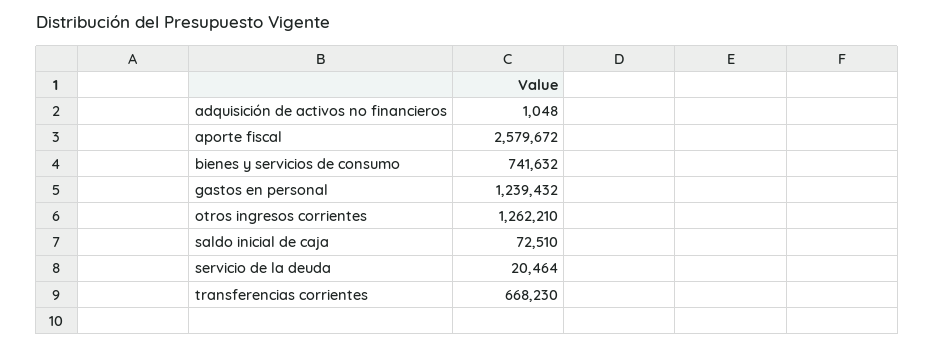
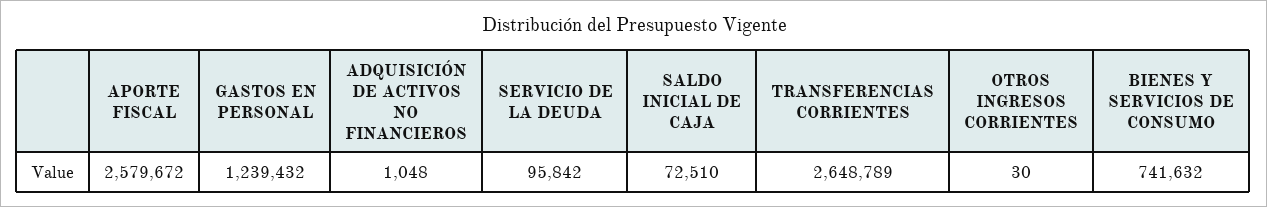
otros ingresos corrientes: 1262210 -> 30
servicio de la deuda: 20464 -> 95842
transferencias corrientes: 668230 -> 2648789

